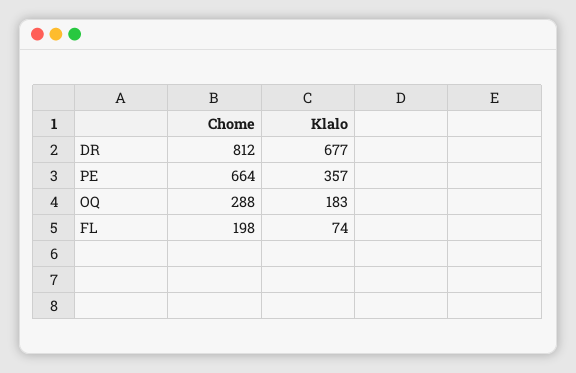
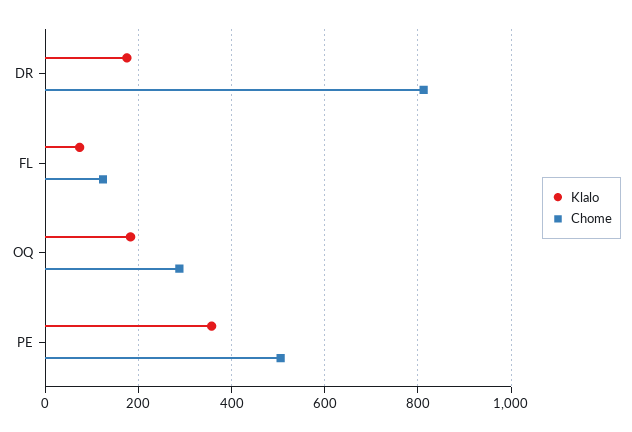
Klalo, DR: 677 -> 180
Chome, PE: 664 -> 500
Chome, FL: 198 -> 120

